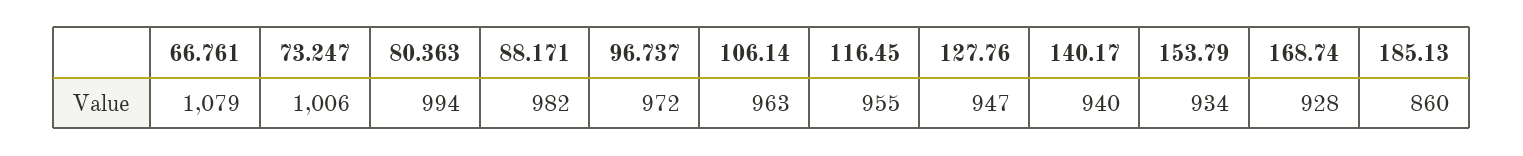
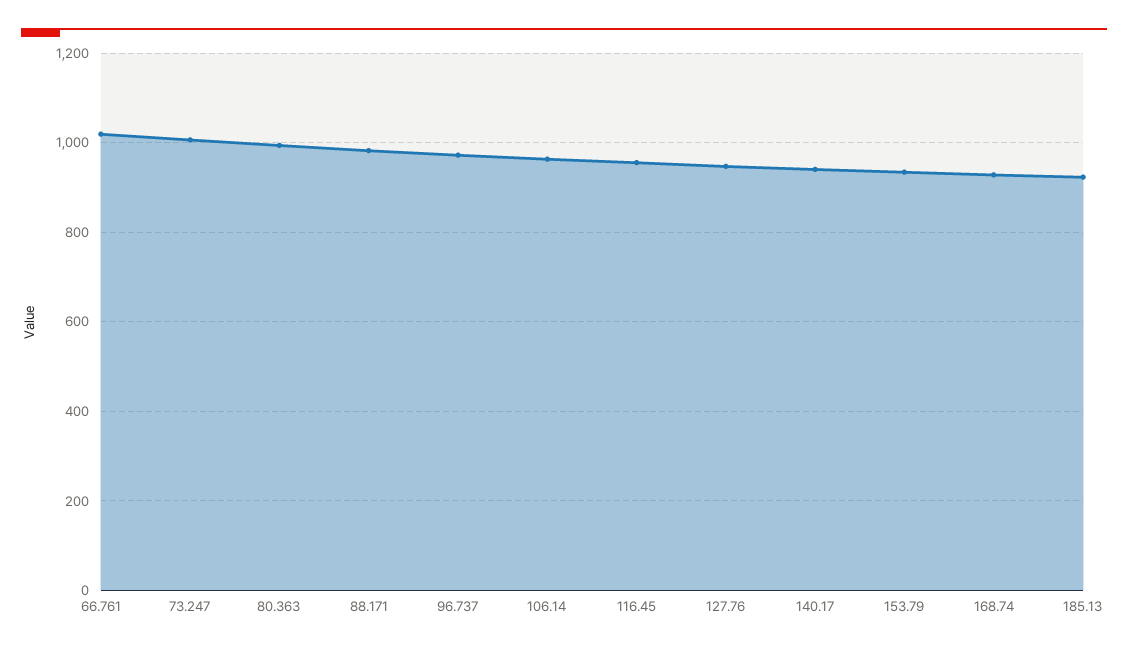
66.761: 1079 -> 1020
185.13: 860 -> 920

